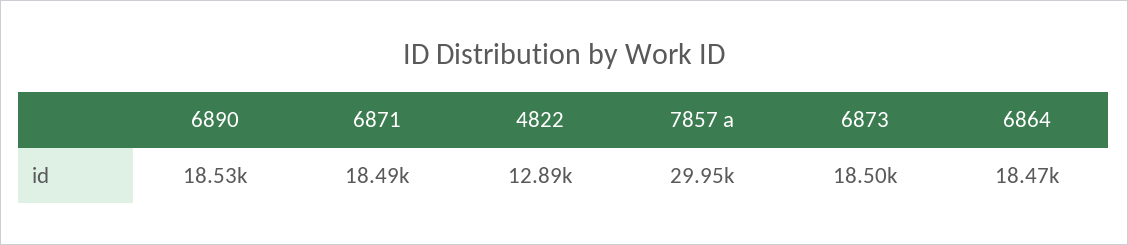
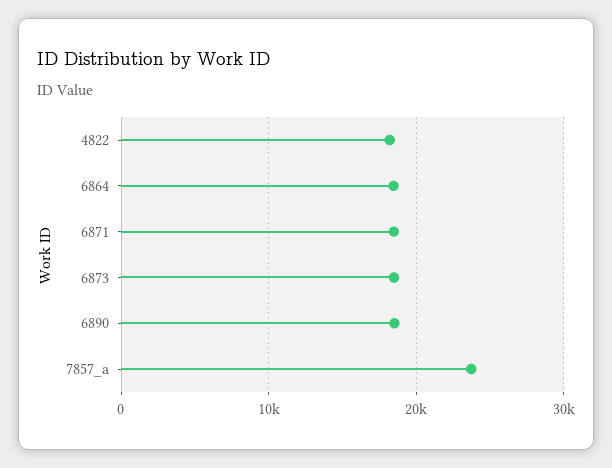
4822: 12890 -> 18000
7857 a: 29950 -> 24000

